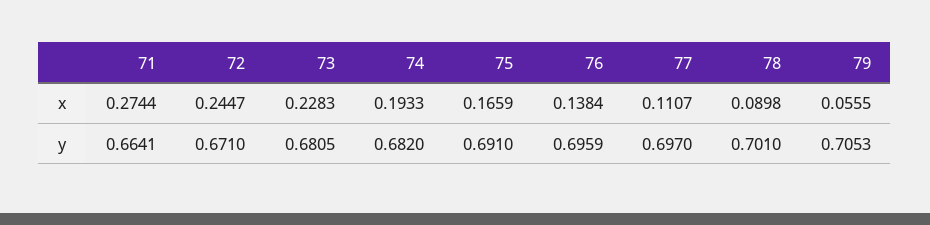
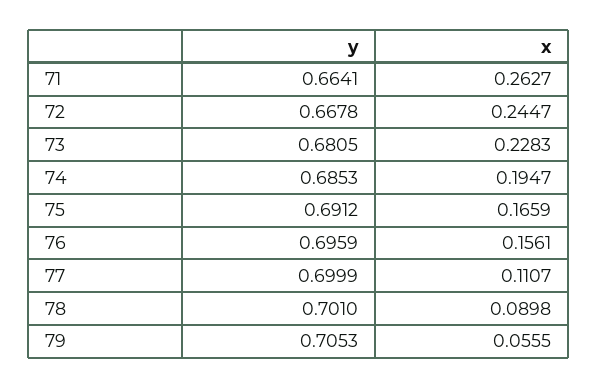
71, x: 0.2744 -> 0.2627
74, x: 0.1933 -> 0.1947
76, x: 0.1384 -> 0.1561
72, y: 0.671 -> 0.6678
74, y: 0.682 -> 0.6853
75, y: 0.691 -> 0.6912
77, y: 0.697 -> 0.6999

